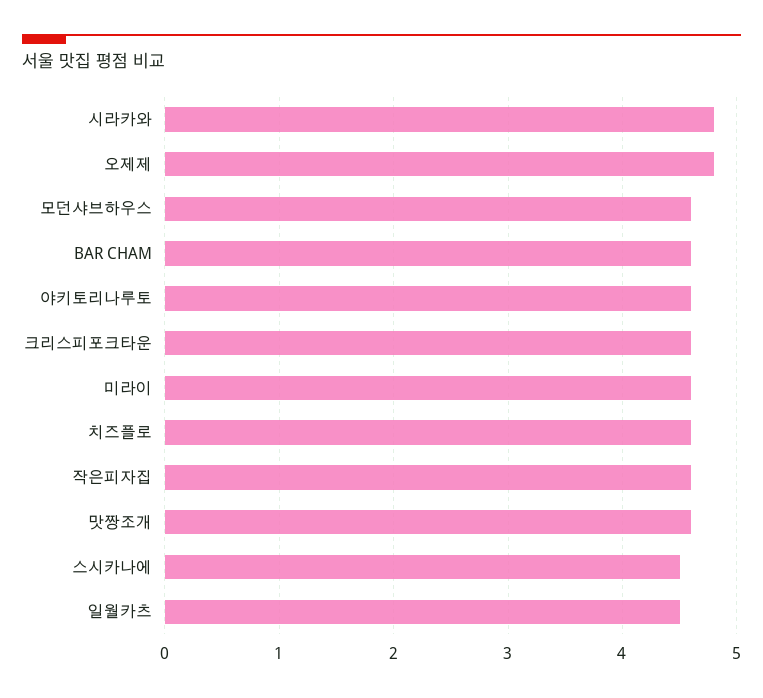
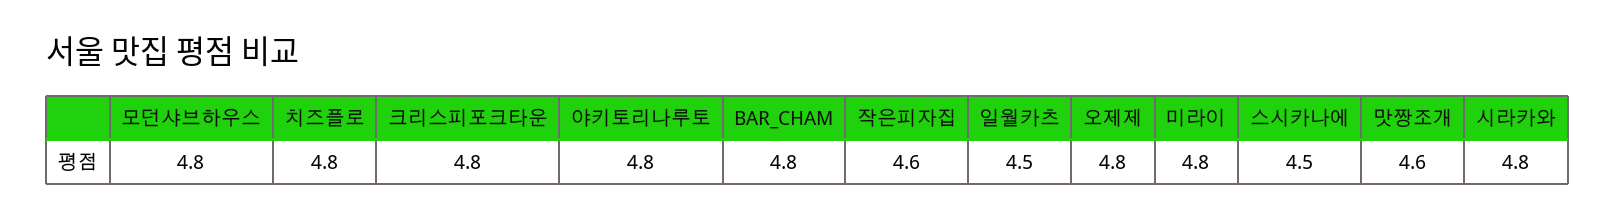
모던샤브하우스: 4.6 -> 4.8
BAR CHAM: 4.6 -> 4.8
야키토리나루토: 4.6 -> 4.8
크리스피포크타운: 4.6 -> 4.8
미라이: 4.6 -> 4.8
치즈플로: 4.6 -> 4.8

